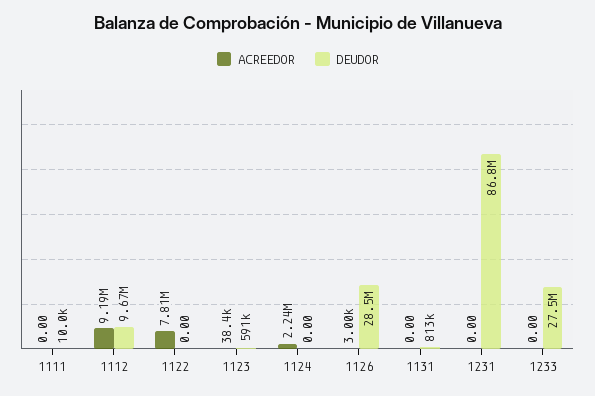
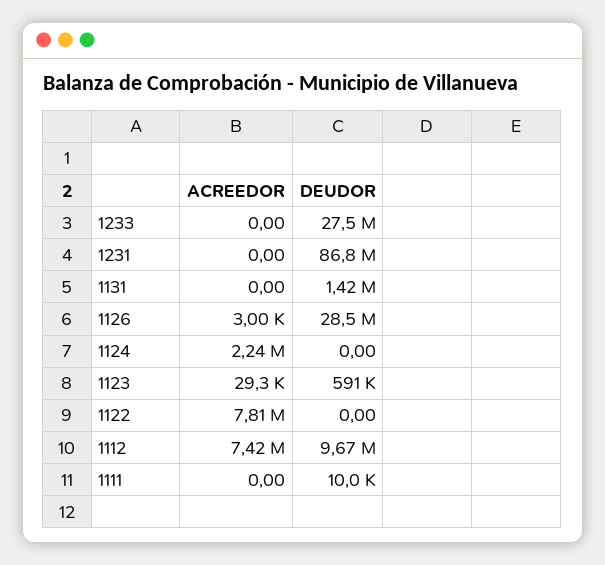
ACREEDOR, 1112: 9190000 -> 7420000
ACREEDOR, 1123: 38400 -> 29300
DEUDOR, 1131: 813000 -> 1420000

